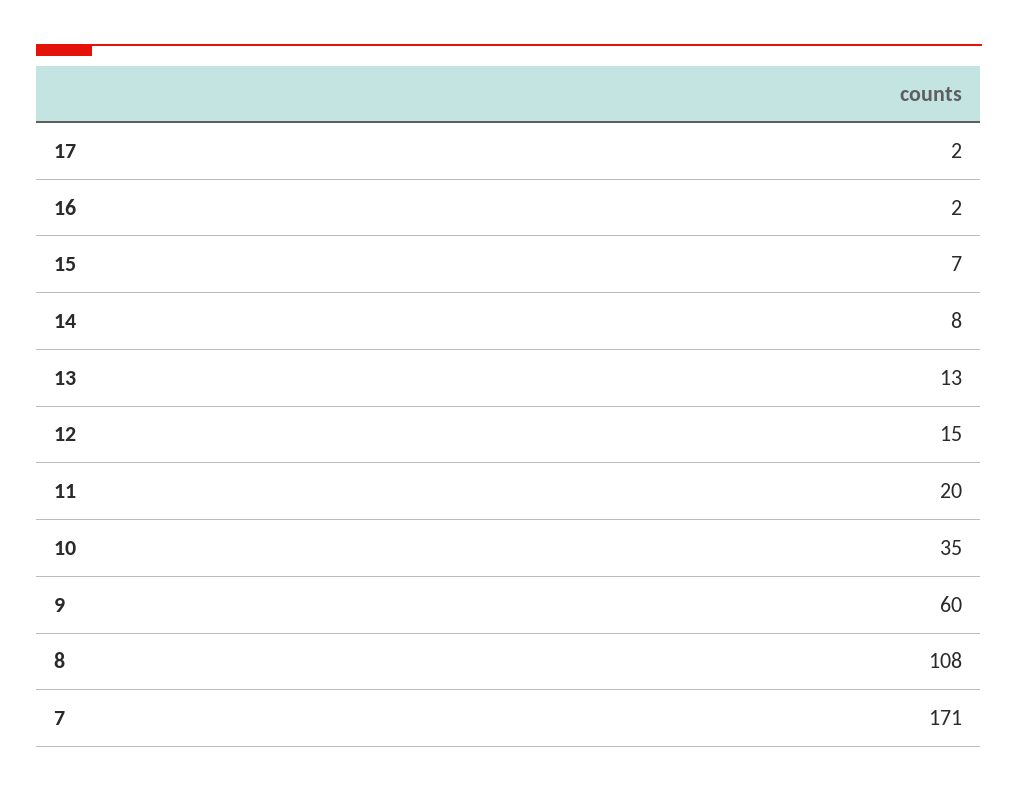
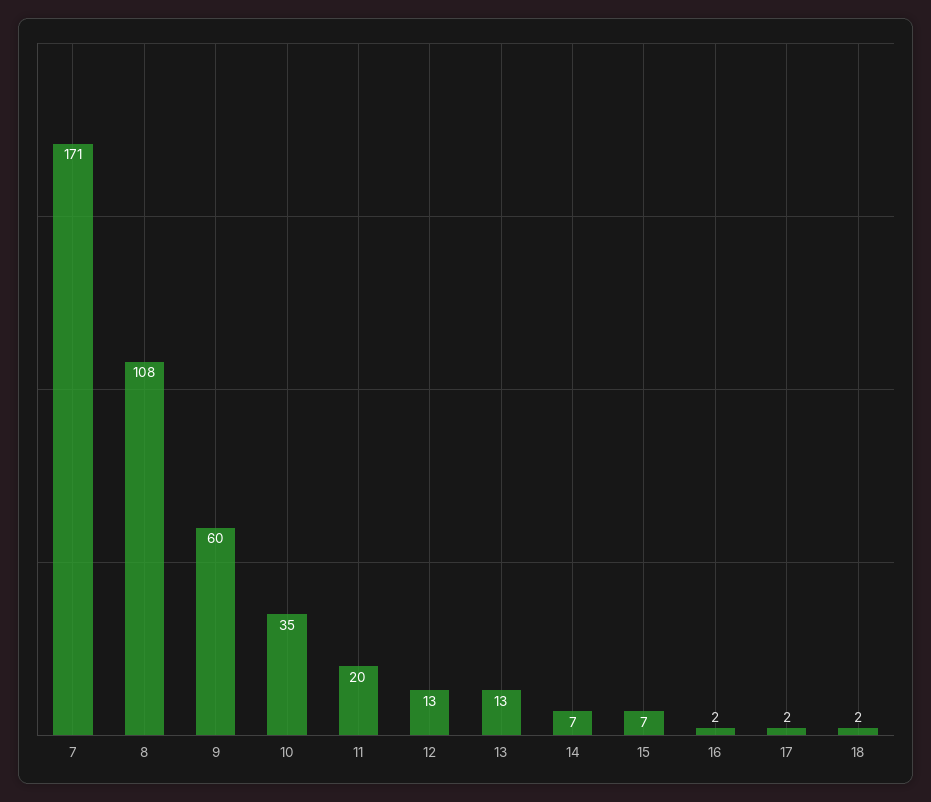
14: 8 -> 7
12: 15 -> 13
18: none -> 2

